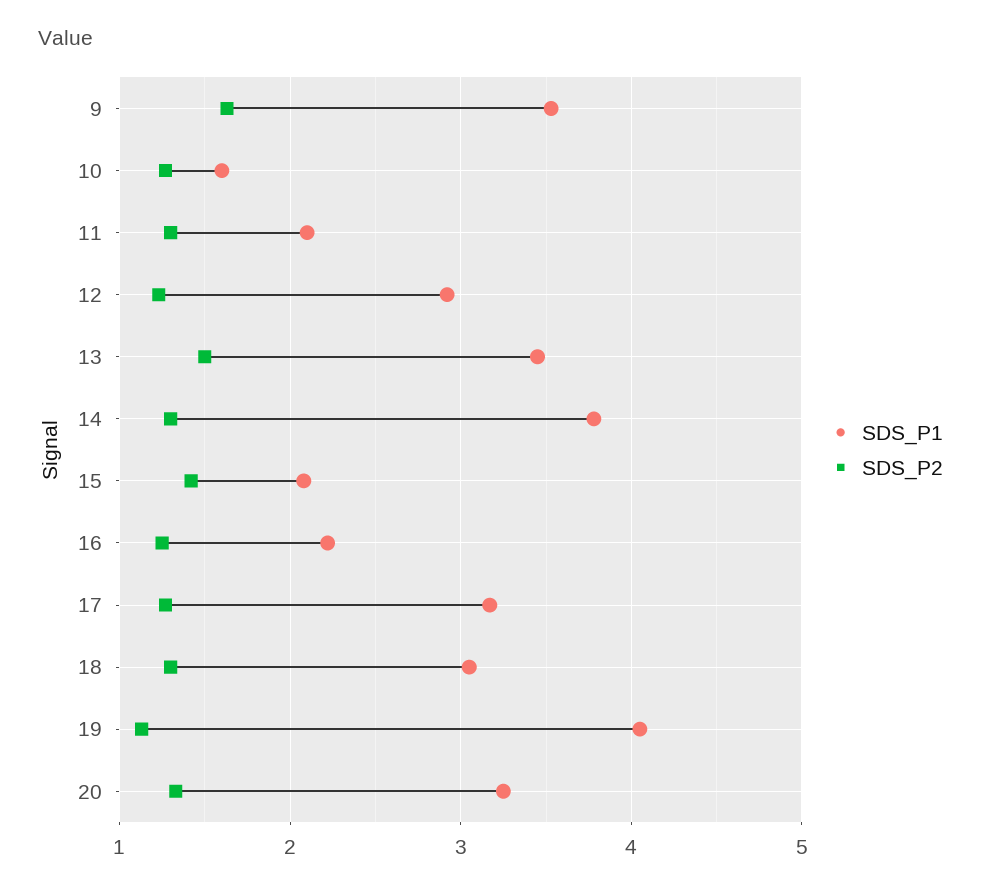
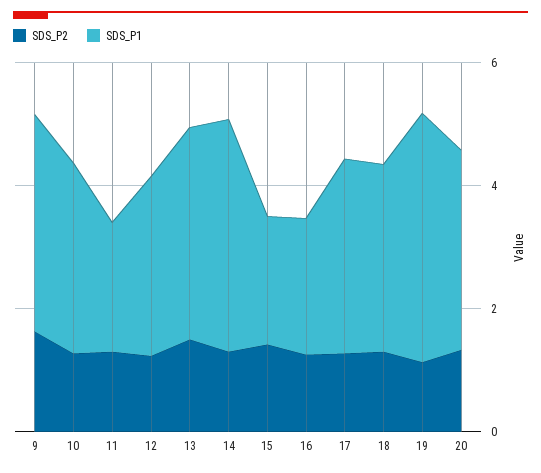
SDS_P1, 10: 1.6 -> 3

